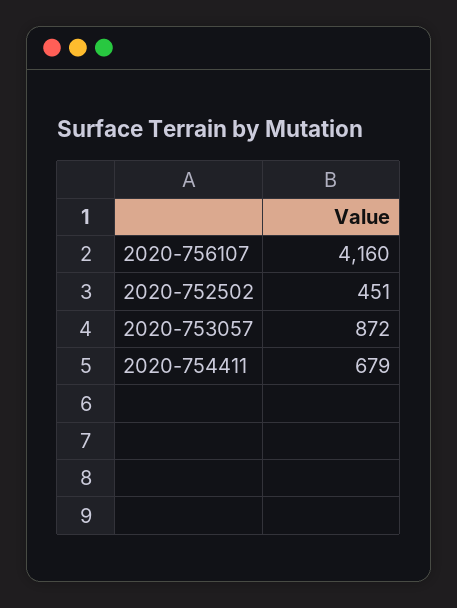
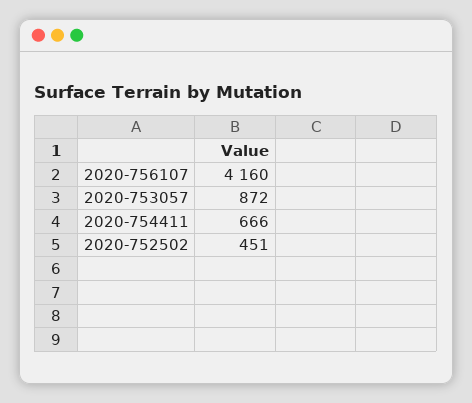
2020-754411: 679 -> 666

